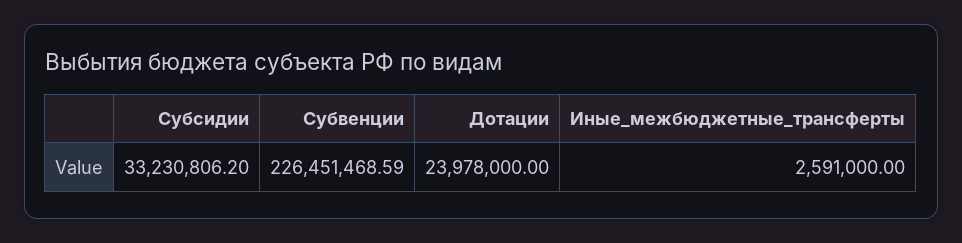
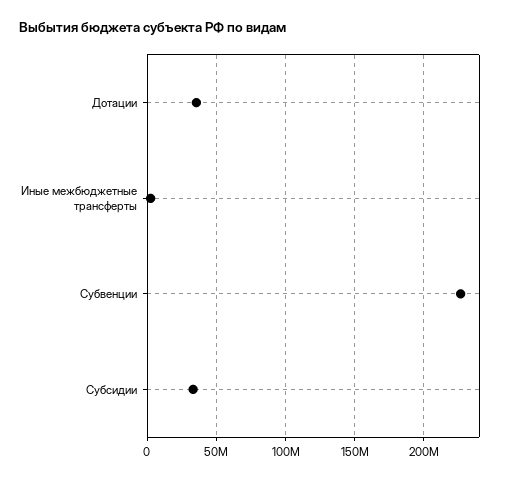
Дотации: 23978000 -> 35000000

